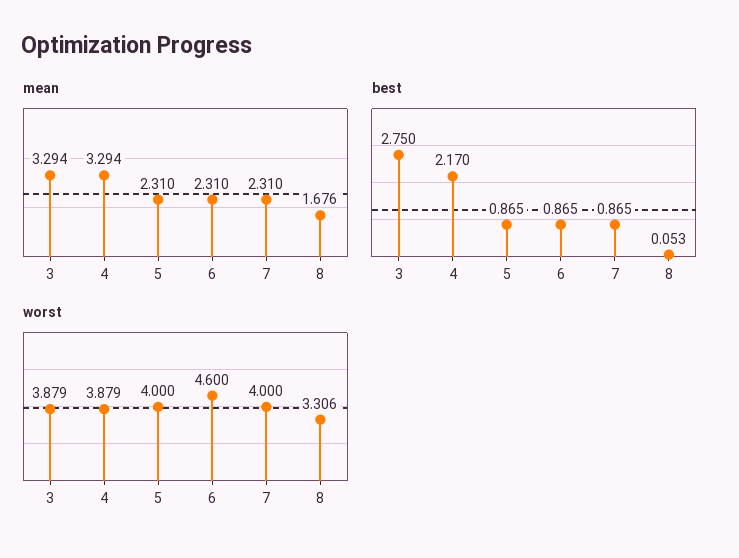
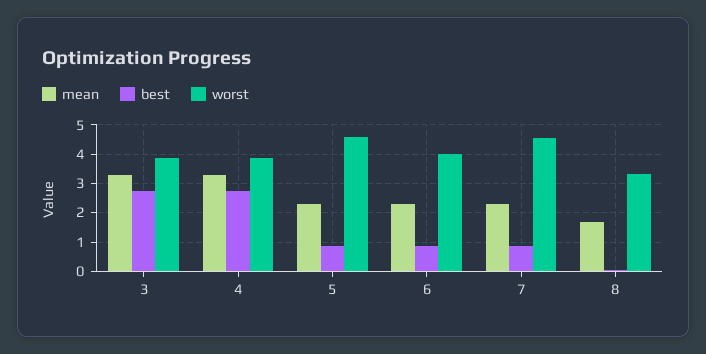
best, 4: 2.17 -> 2.75
worst, 5: 4 -> 4.5
worst, 6: 4.6 -> 4
worst, 7: 4 -> 4.5

